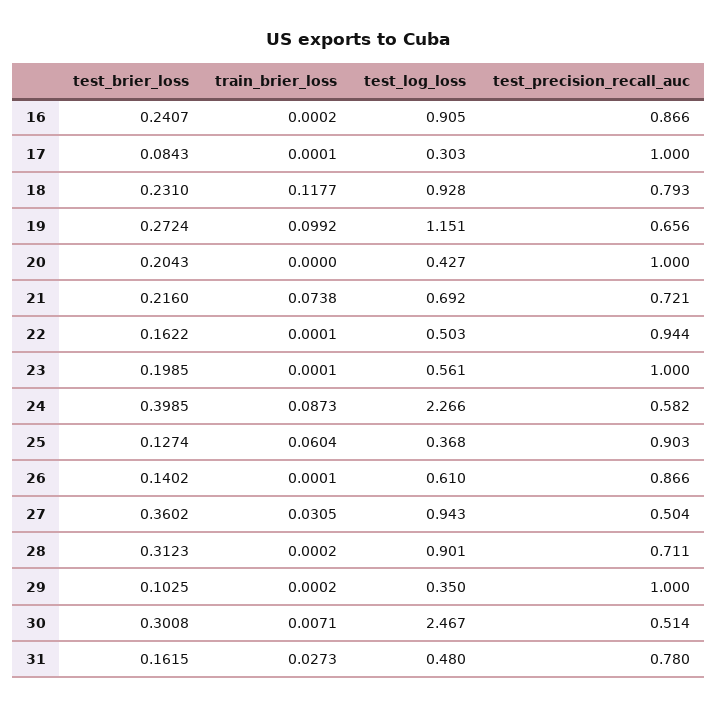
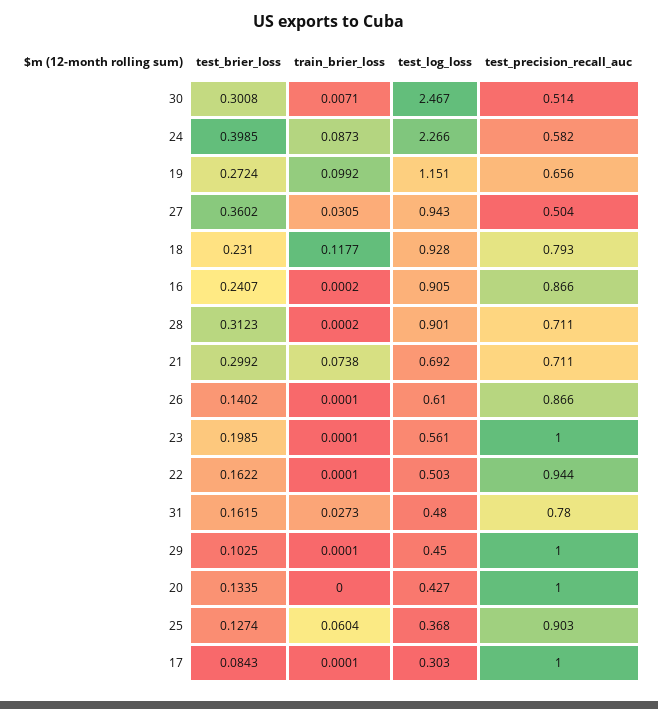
test_brier_loss, 20: 0.2043 -> 0.1335
test_brier_loss, 21: 0.216 -> 0.2992
test_precision_recall_auc, 21: 0.721 -> 0.711
train_brier_loss, 29: 0.0002 -> 0.0001
test_log_loss, 29: 0.35 -> 0.45

